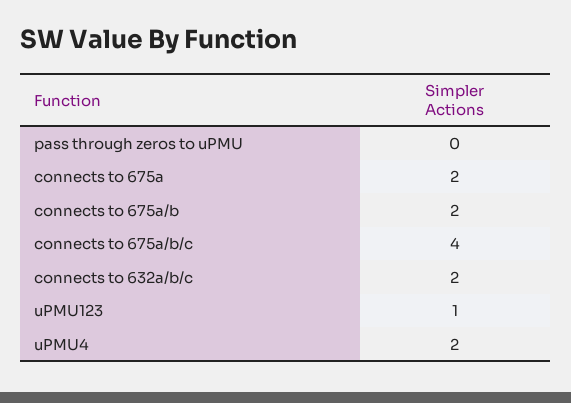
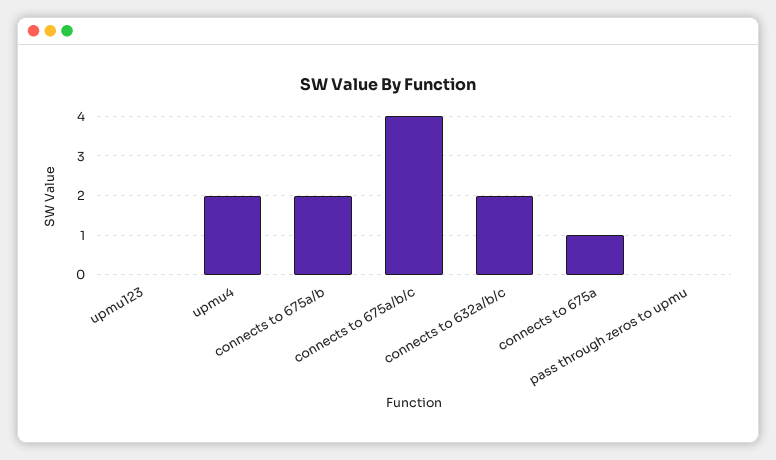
connects to 675a: 2 -> 1
uPMU123: 1 -> 0

